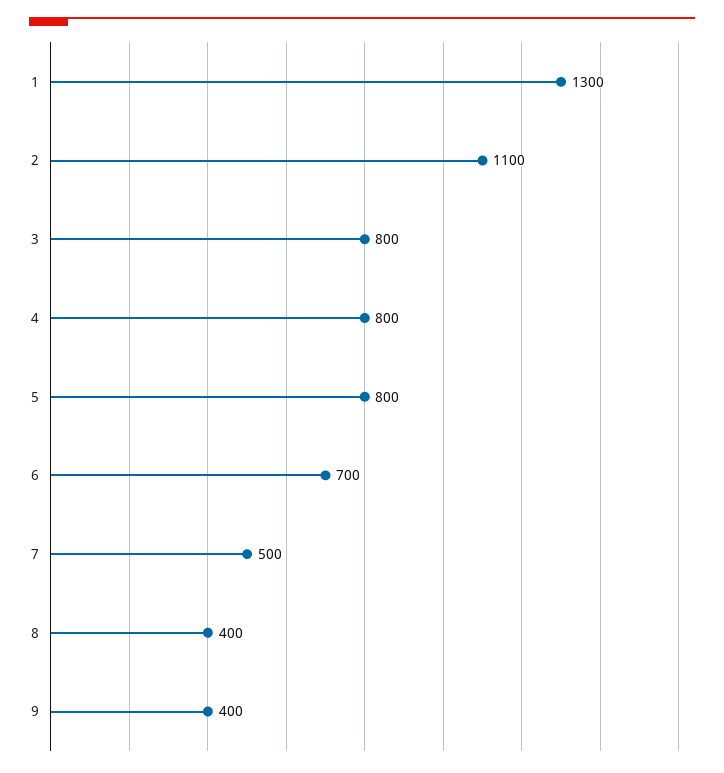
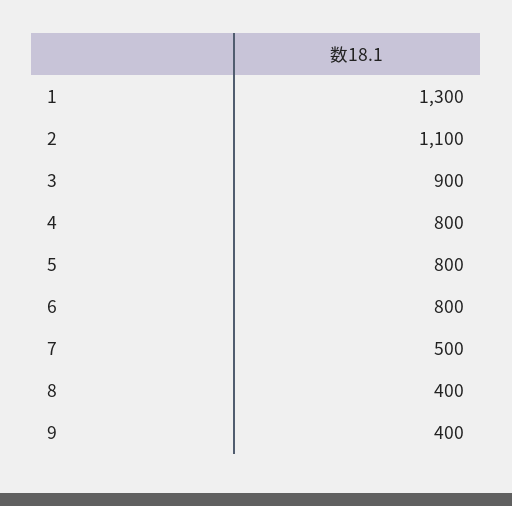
3: 800 -> 900
6: 700 -> 800

